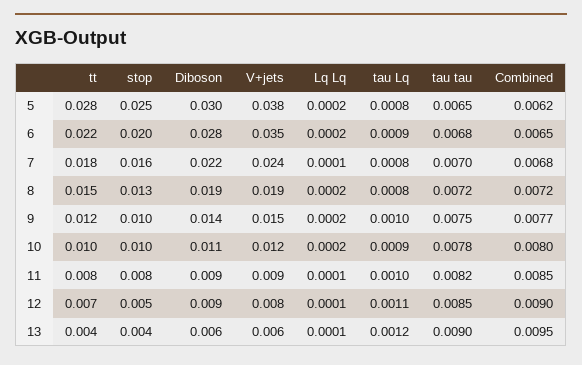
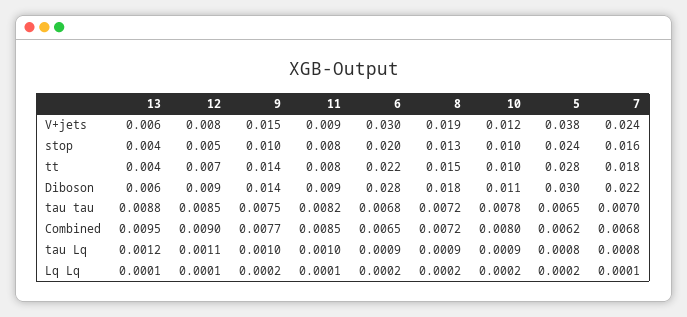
stop, 5: 0.025 -> 0.024
V+jets, 6: 0.035 -> 0.03
Diboson, 8: 0.019 -> 0.018
tau Lq, 8: 0.0008 -> 0.0009
tt, 9: 0.012 -> 0.014
tau tau, 13: 0.009 -> 0.0088

